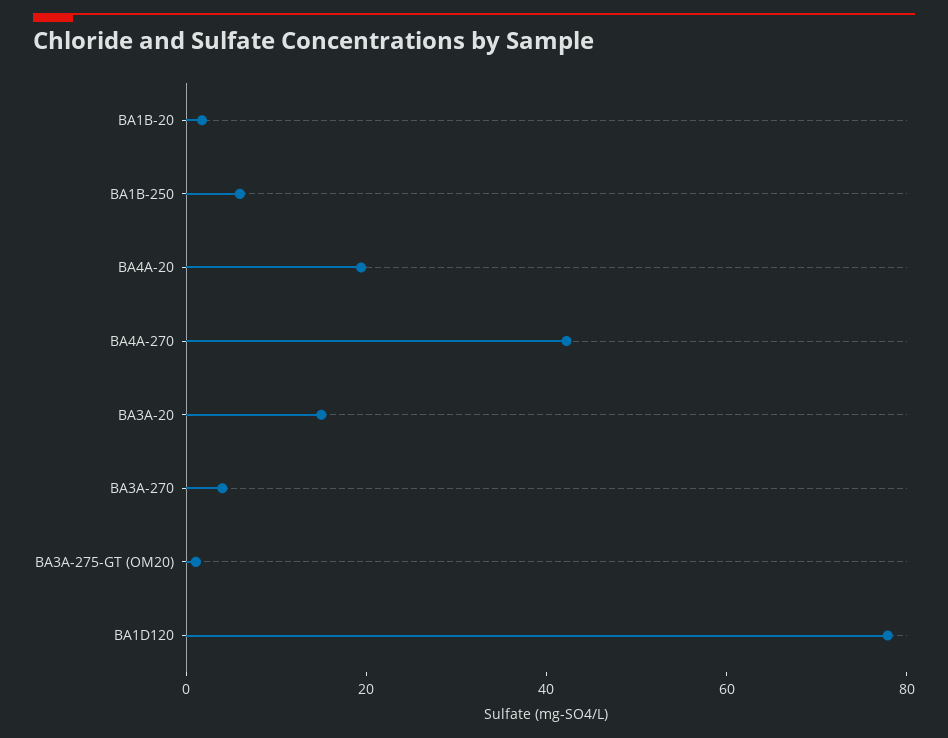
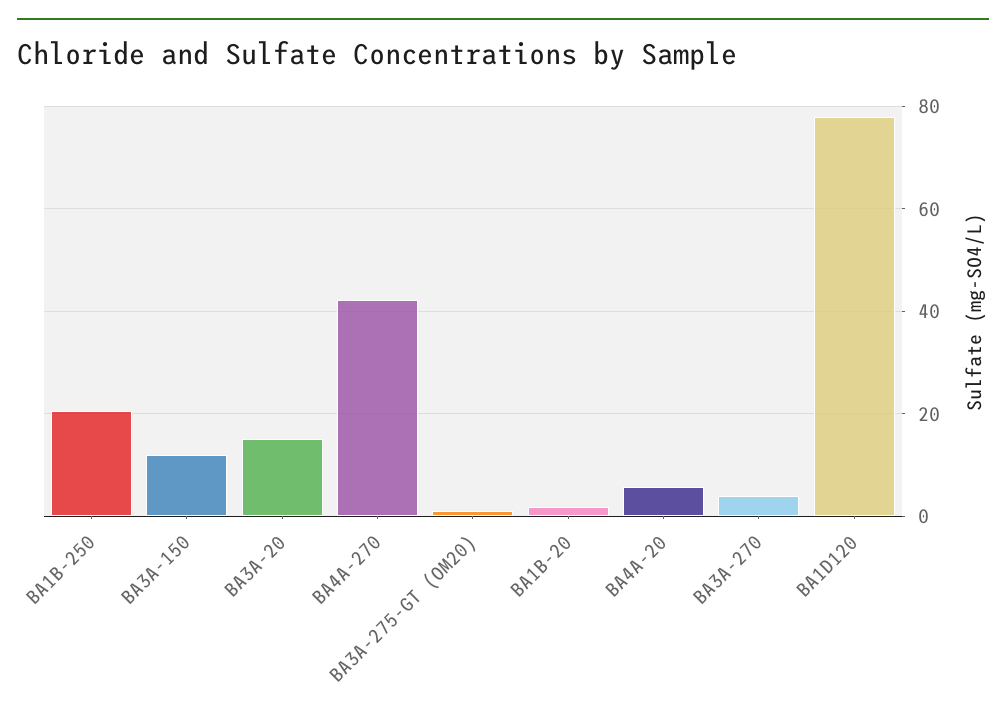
BA1B-250: 5 -> 20
BA4A-20: 20 -> 6
BA3A-150: none -> 12

